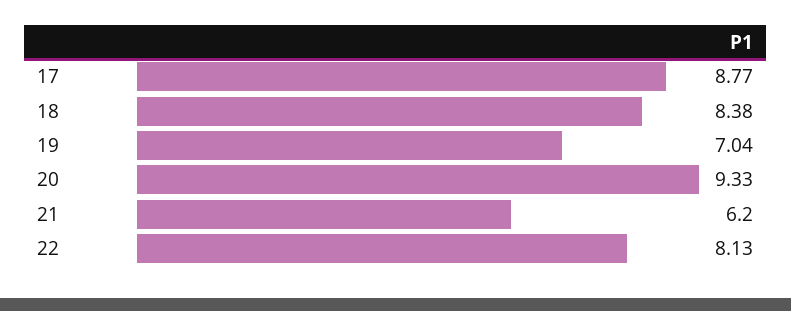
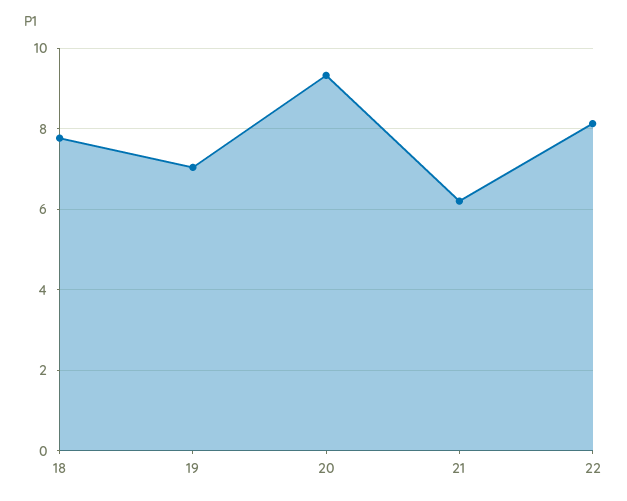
17: 8.77 -> none
18: 8.38 -> 7.8

